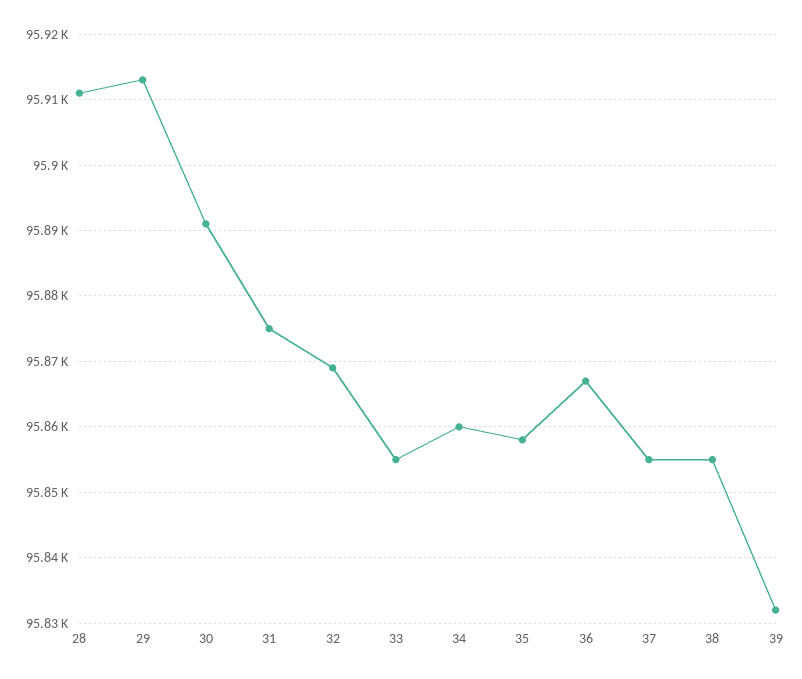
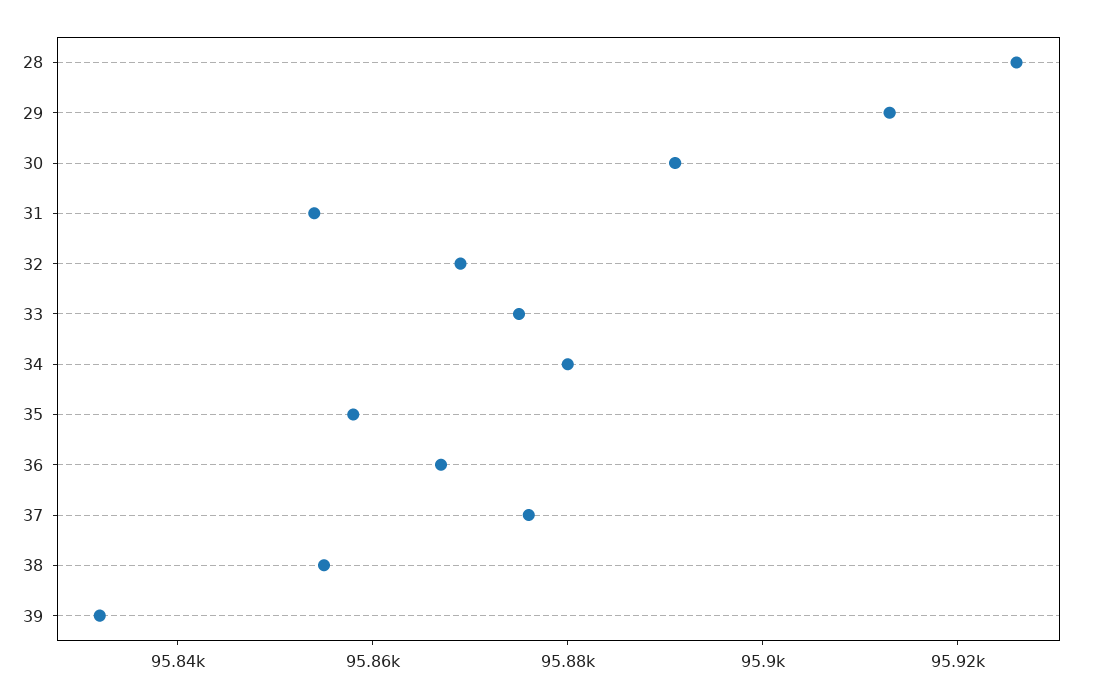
28: 95911 -> 95925
31: 95875 -> 95855
33: 95855 -> 95875
34: 95860 -> 95880
37: 95855 -> 95875

